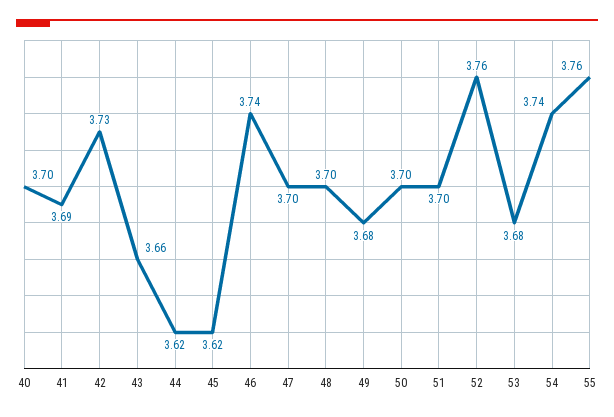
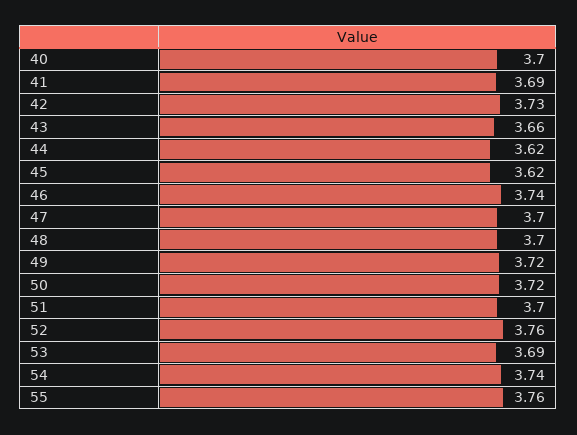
49: 3.68 -> 3.72
50: 3.7 -> 3.72
53: 3.68 -> 3.69

